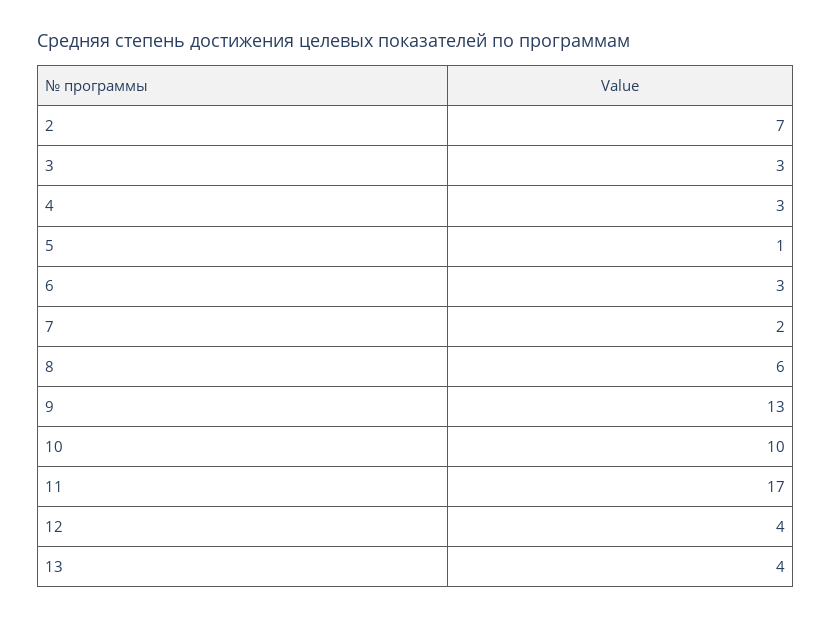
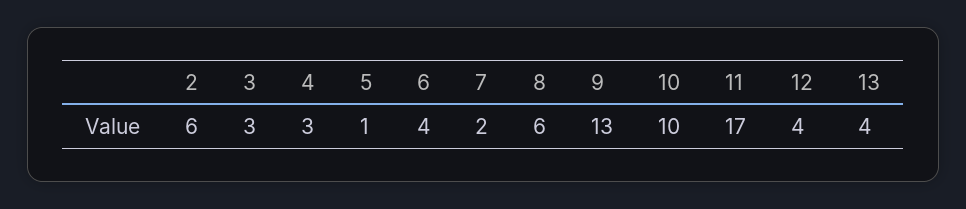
2: 7 -> 6
6: 3 -> 4

